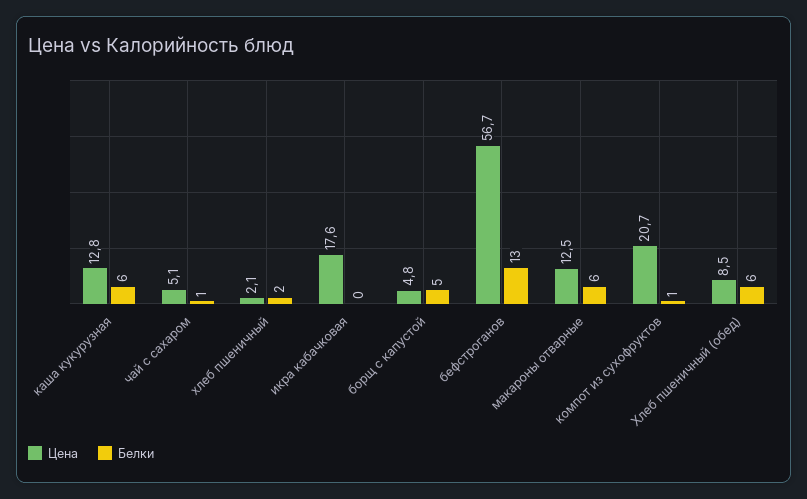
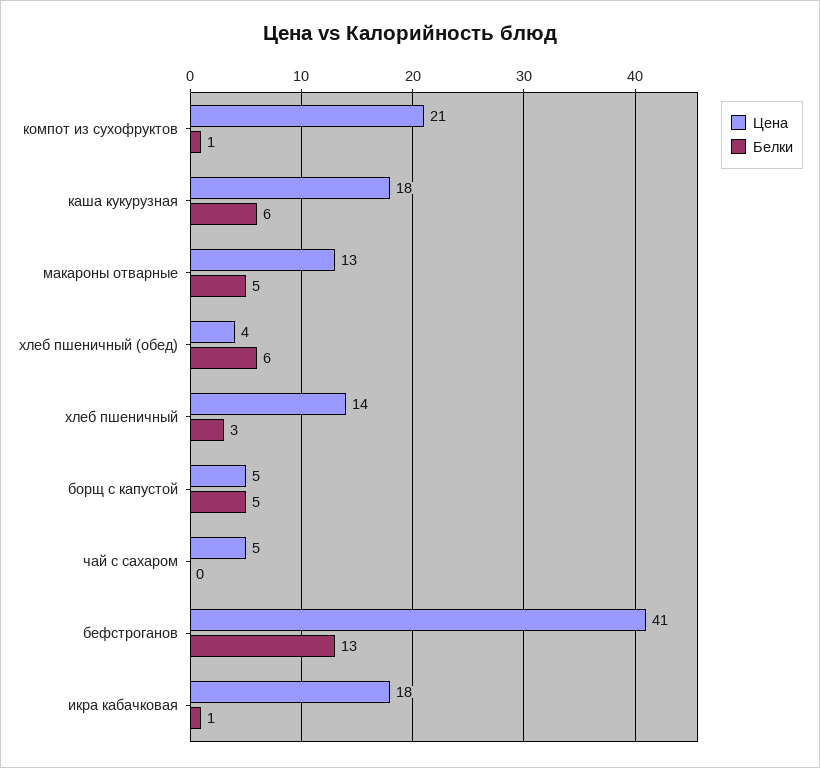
Цена, каша кукурузная: 12.8 -> 18
Белки, чай с сахаром: 1 -> 0
Цена, хлеб пшеничный: 2.1 -> 14
Белки, хлеб пшеничный: 2 -> 3
Белки, икра кабачковая: 0 -> 1
Цена, бефстроганов: 56.7 -> 41
Белки, макароны отварные: 6 -> 5
Цена, Хлеб пшеничный (обед): 8.5 -> 4

